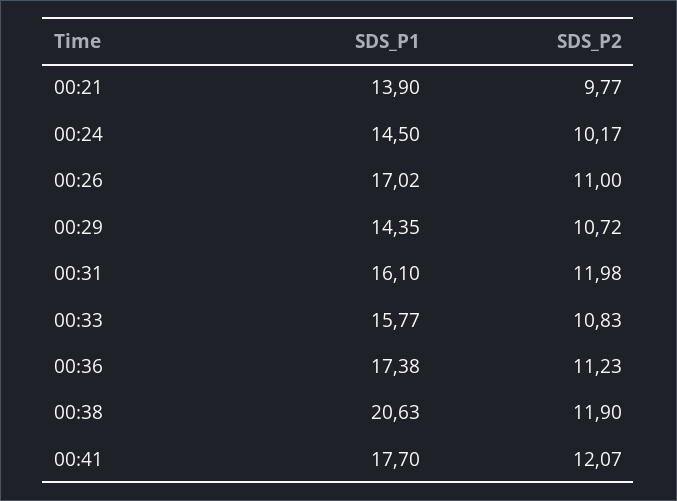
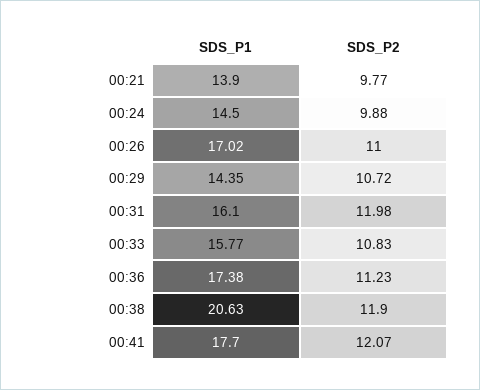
SDS_P2, 00:24: 10.17 -> 9.88

